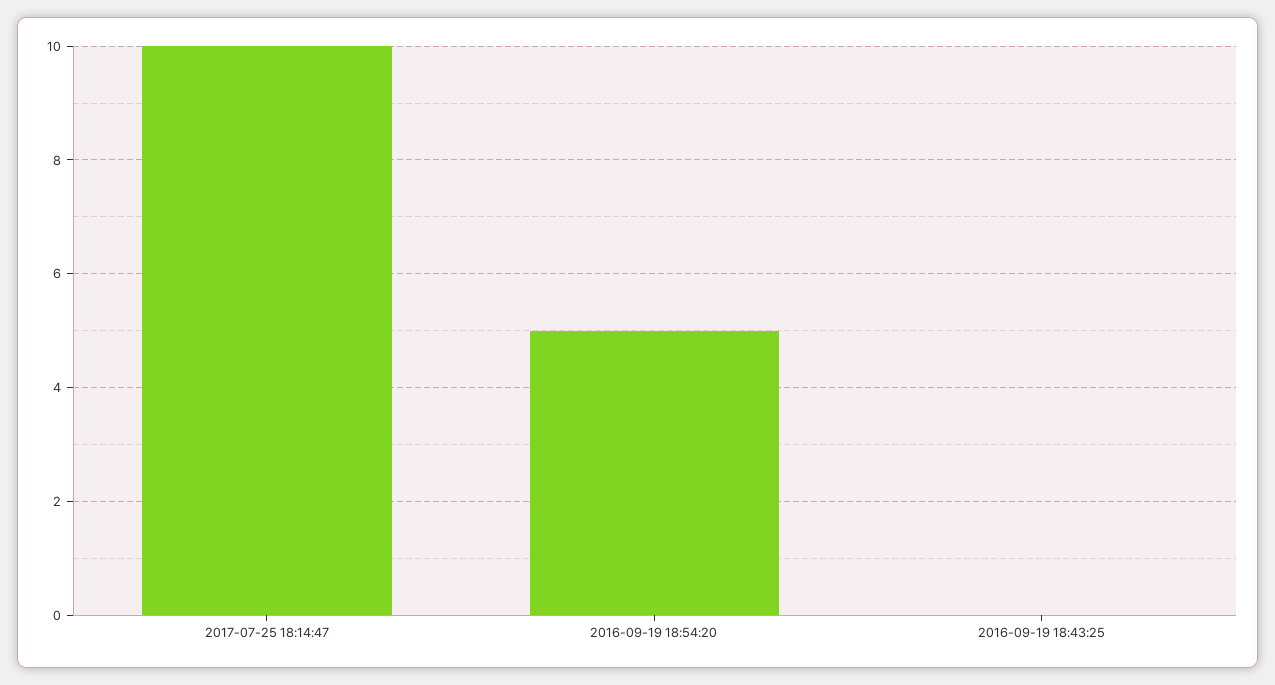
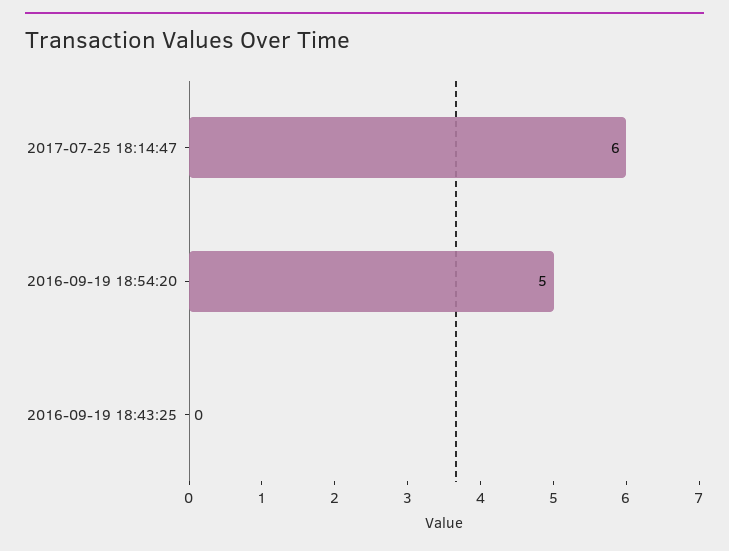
2017-07-25 18:14:47: 10 -> 6

